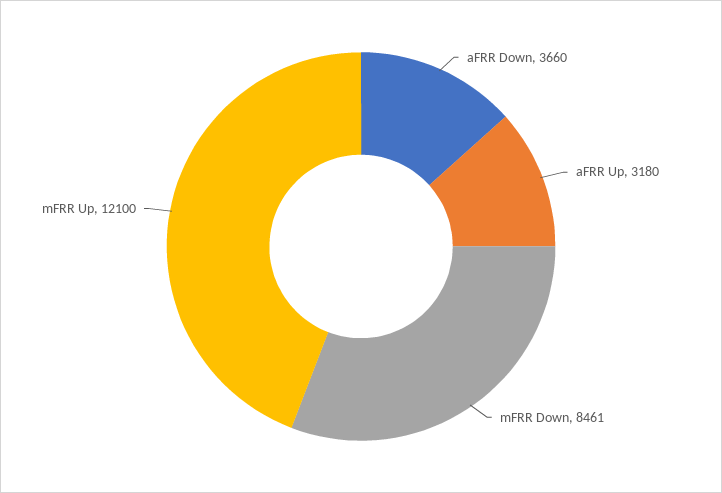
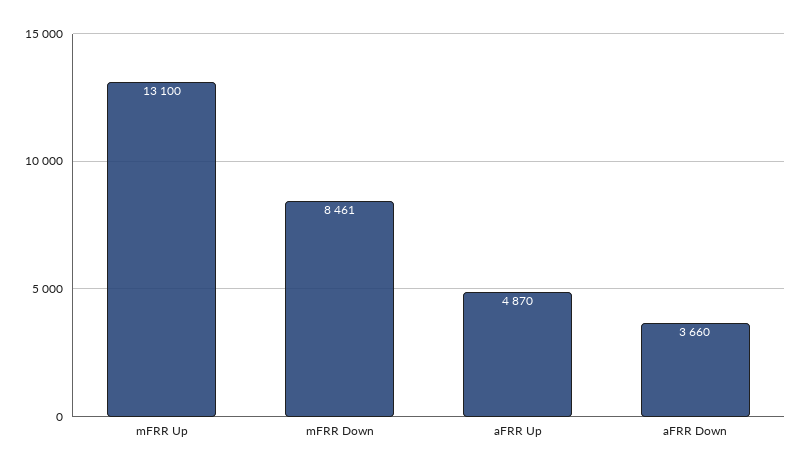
aFRR Up: 3180 -> 4870
mFRR Up: 12100 -> 13100

